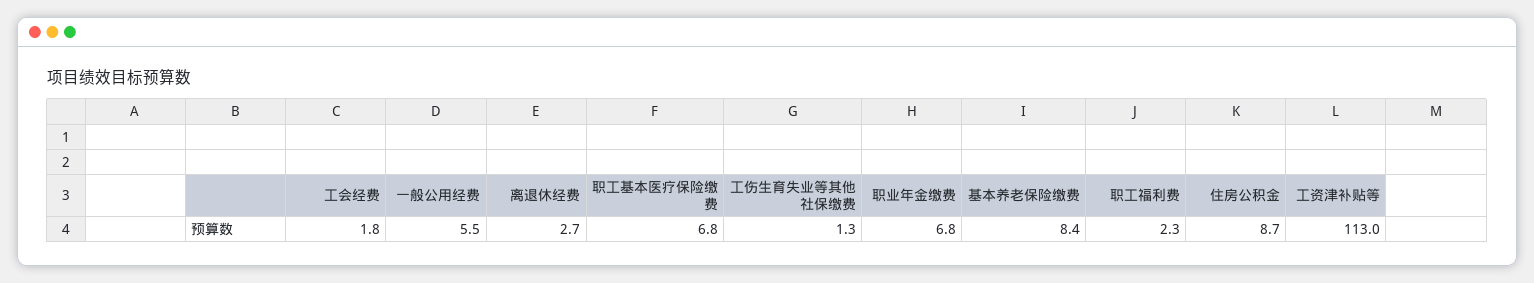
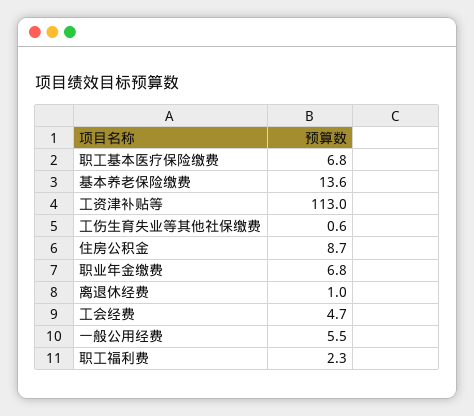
工会经费: 1.8 -> 4.7
离退休经费: 2.7 -> 1
工伤生育失业等其他社保缴费: 1.3 -> 0.6
基本养老保险缴费: 8.4 -> 13.6

